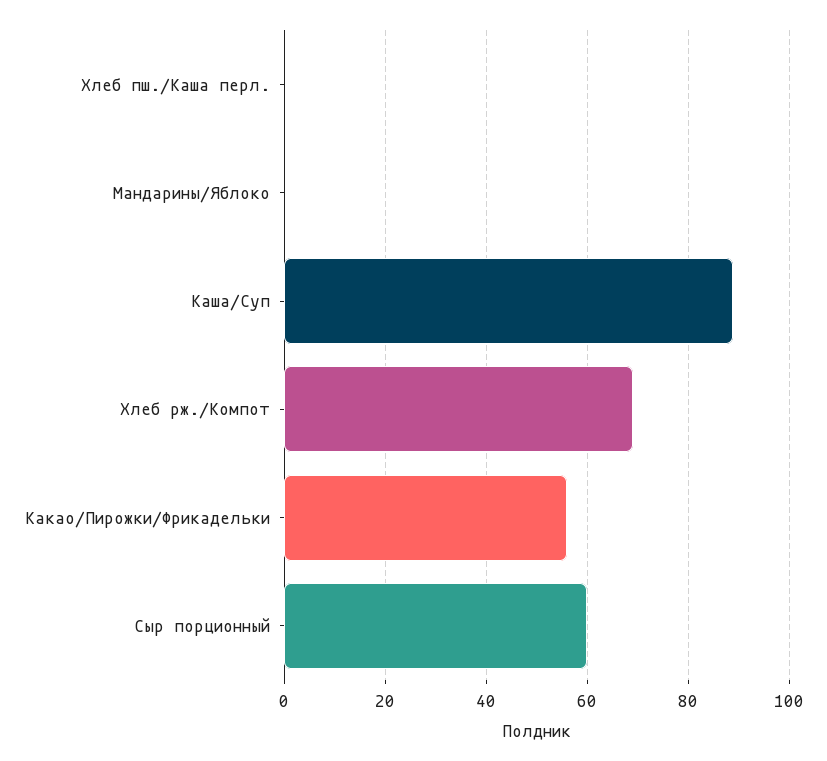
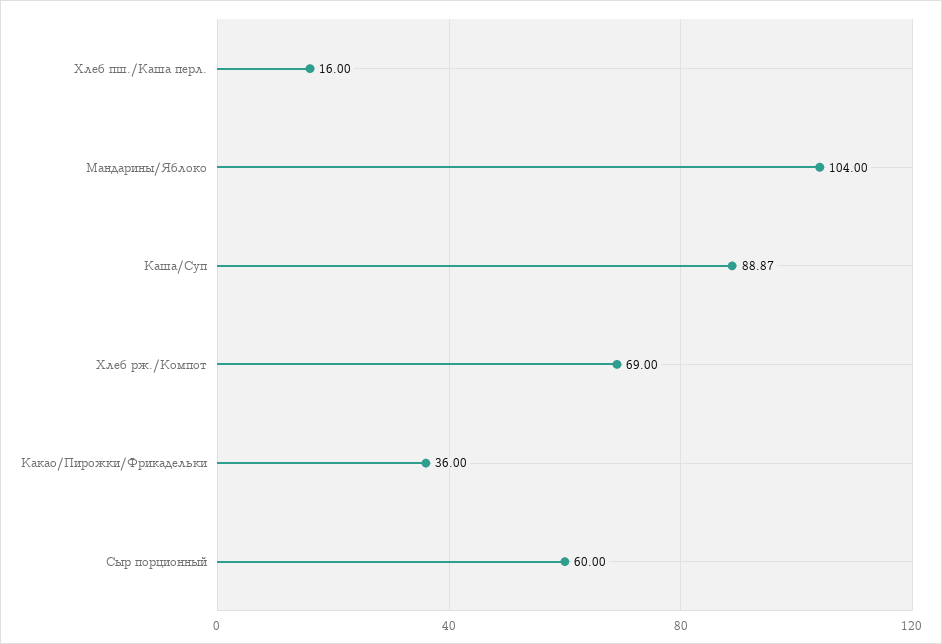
Хлеб пш./Каша перл.: 0 -> 16
Мандарины/Яблоко: 0 -> 104
Какао/Пирожки/Фрикадельки: 56 -> 36

